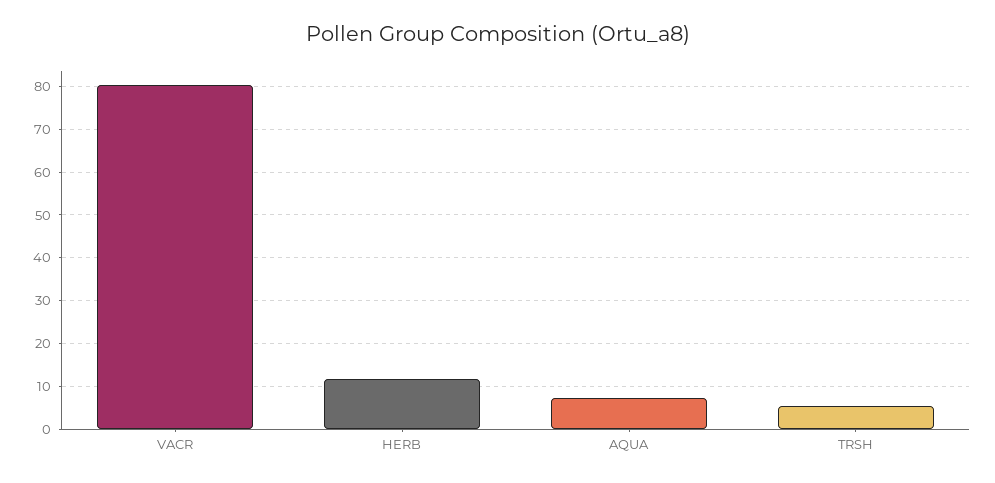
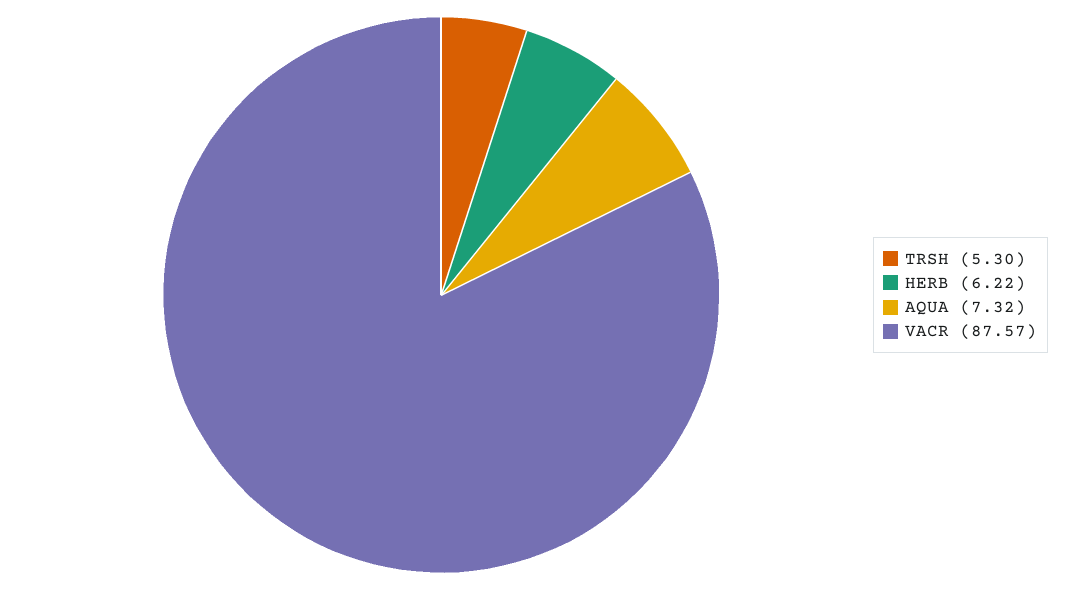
VACR: 80 -> 87.57
HERB: 12 -> 6.22

